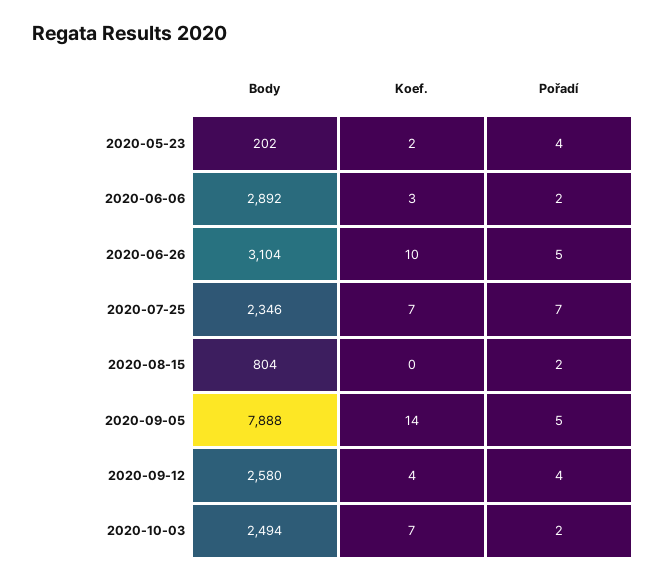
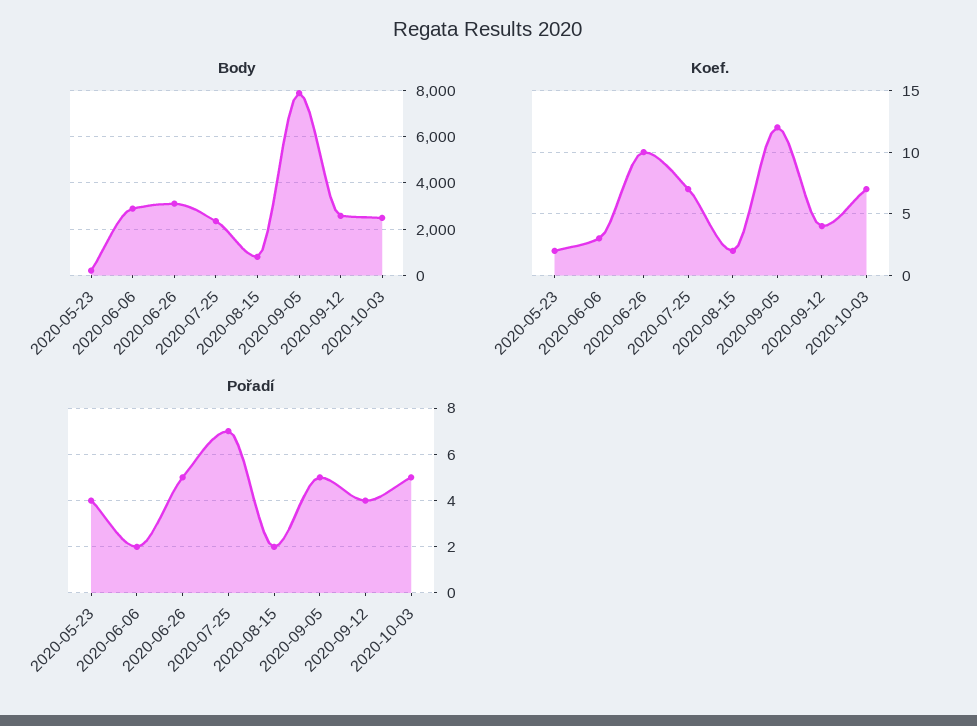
Koef., 2020-08-15: 0 -> 2
Koef., 2020-09-05: 14 -> 12
Pořadí, 2020-10-03: 2 -> 5

